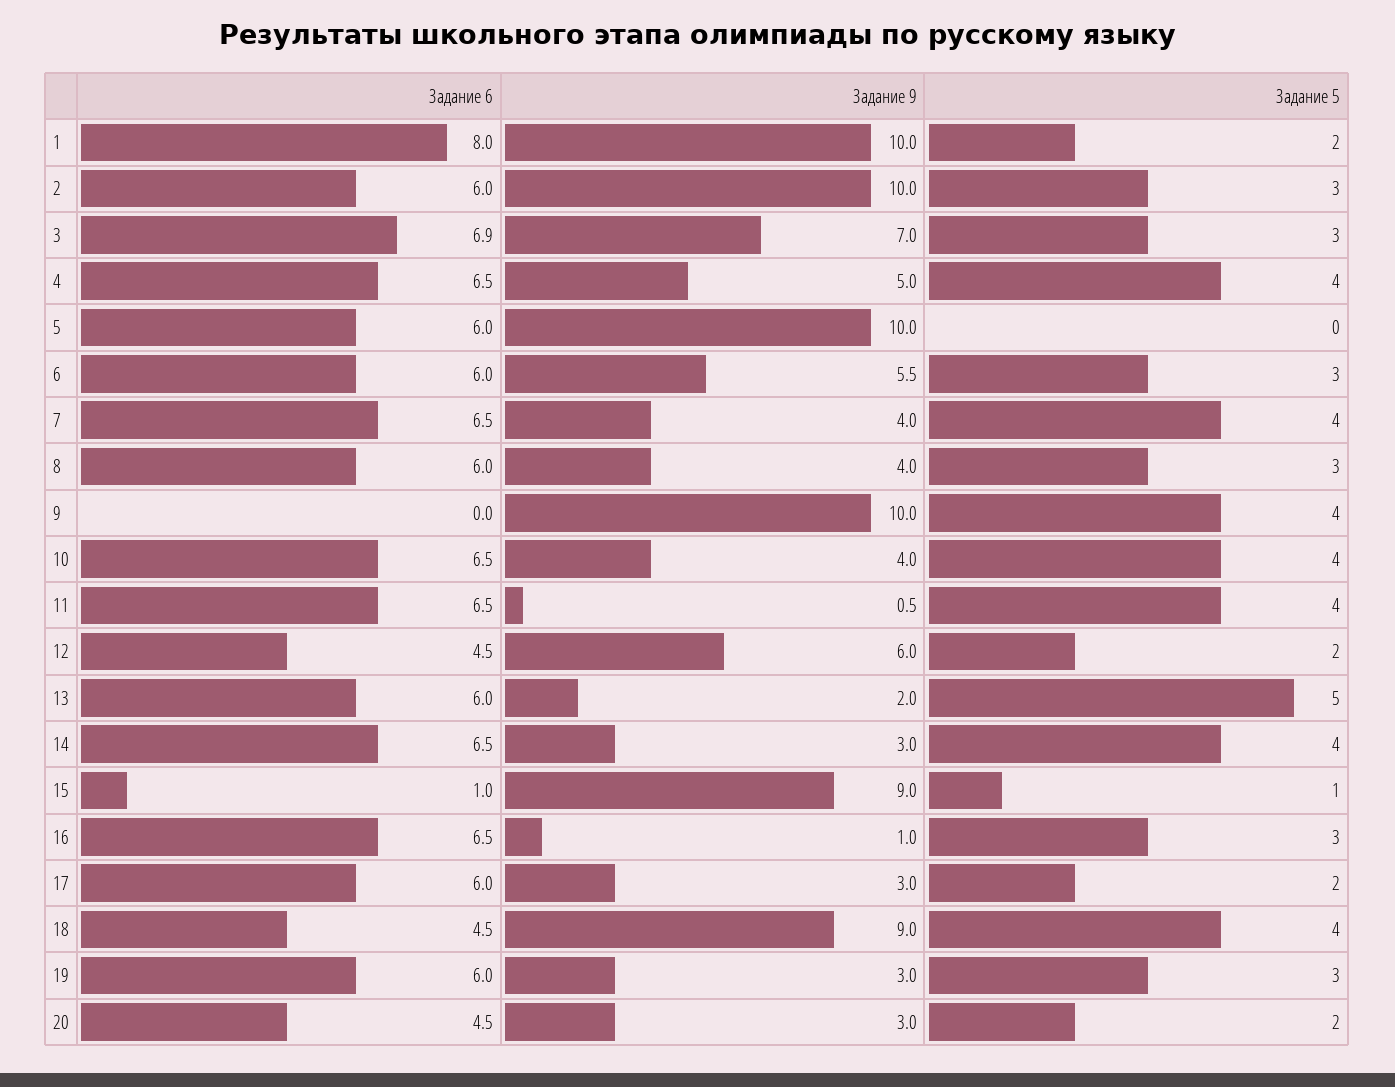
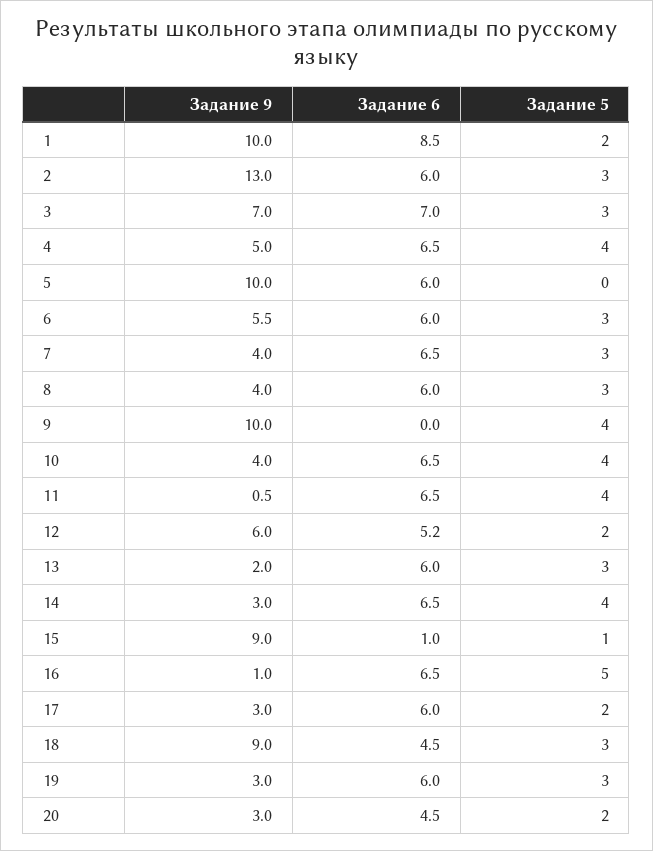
Задание 6, 1: 8 -> 8.5
Задание 9, 2: 10 -> 13
Задание 6, 3: 6.9 -> 7
Задание 5, 7: 4 -> 3
Задание 6, 12: 4.5 -> 5.2
Задание 5, 13: 5 -> 3
Задание 5, 16: 3 -> 5
Задание 5, 18: 4 -> 3

